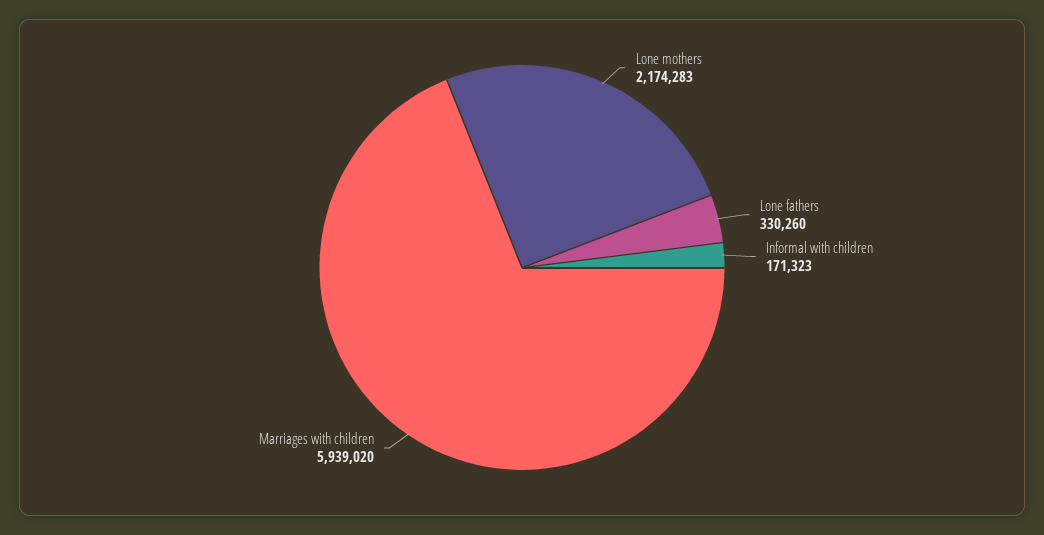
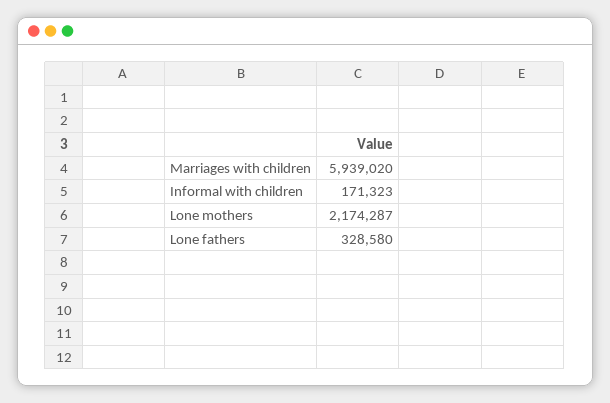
Lone mothers: 2174283 -> 2174287
Lone fathers: 330260 -> 328580

